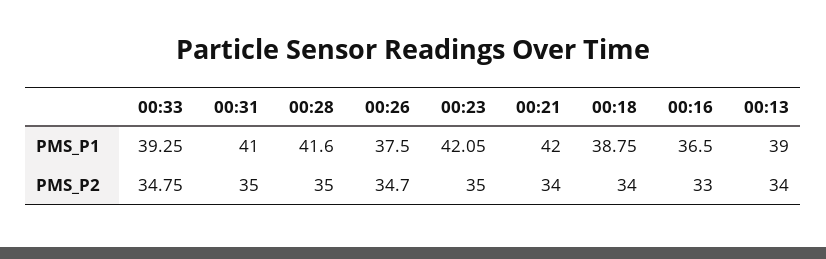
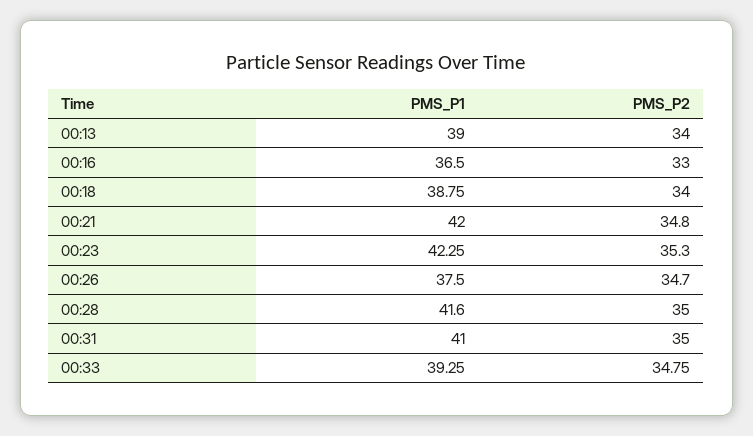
00:23, PMS_P1: 42.05 -> 42.25
00:23, PMS_P2: 35 -> 35.3
00:21, PMS_P2: 34 -> 34.8

